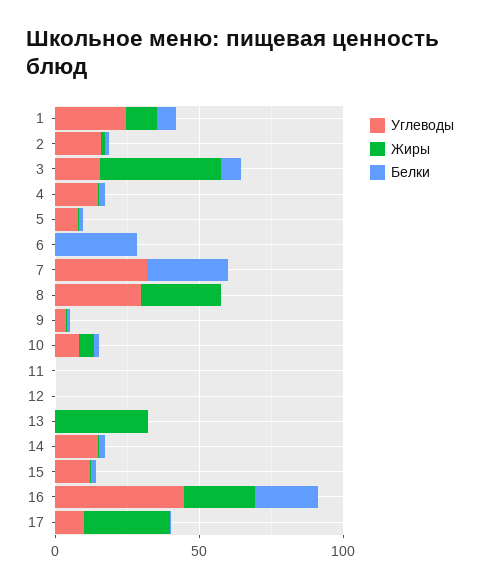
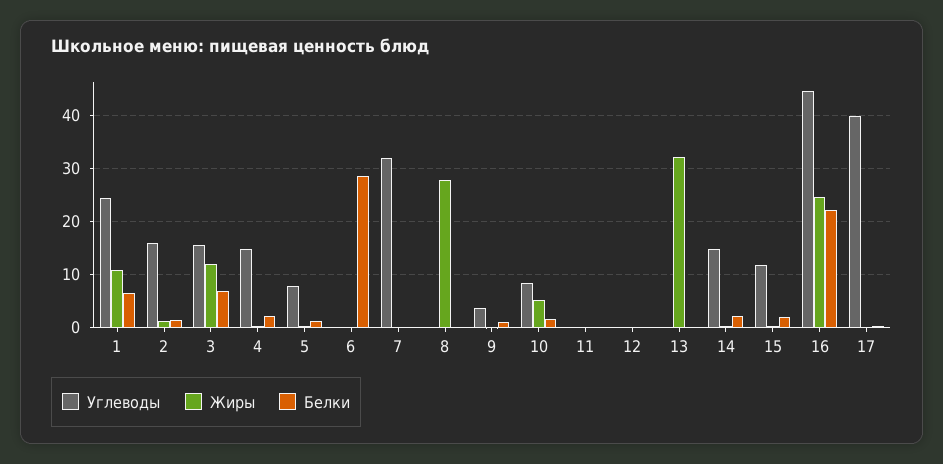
Жиры, 3: 40 -> 12
Белки, 7: 30 -> 0
Углеводы, 8: 30 -> 0
Углеводы, 17: 10 -> 40
Жиры, 17: 30 -> 0

